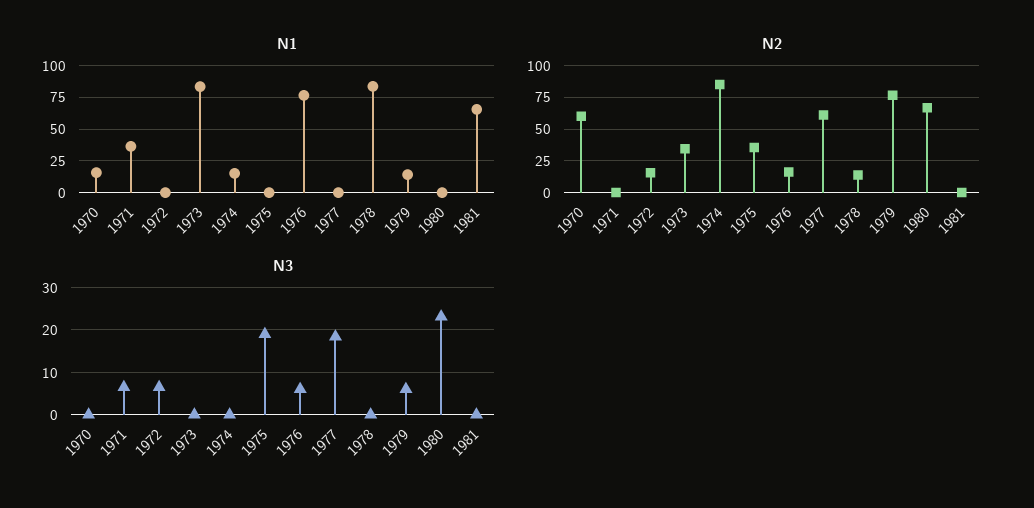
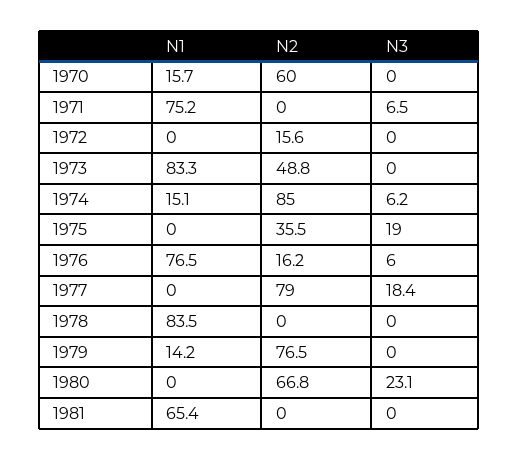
N1, 1971: 35 -> 75.2
N2, 1973: 35 -> 48.8
N2, 1977: 60 -> 79
N2, 1978: 15 -> 0
N3, 1972: 6 -> 0
N3, 1974: 0 -> 6.2
N3, 1979: 6 -> 0

